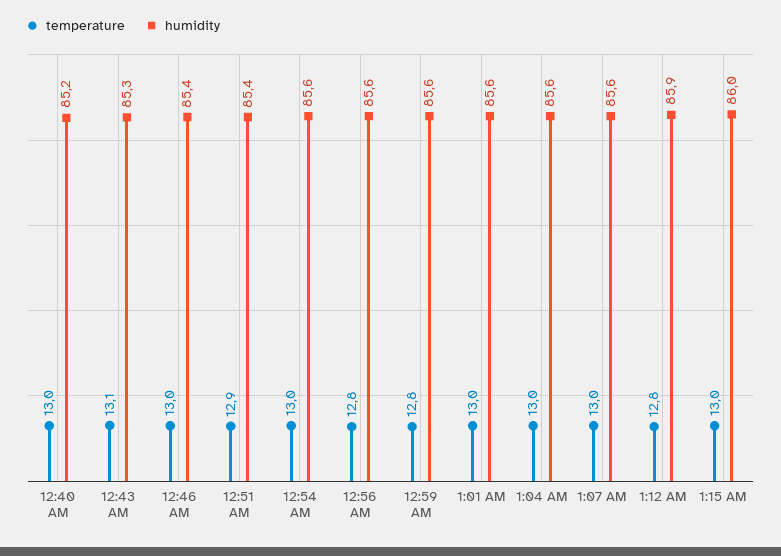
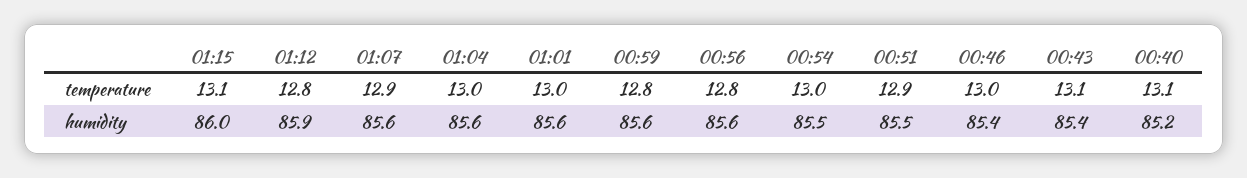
temperature, 12:40 AM: 13 -> 13.1
humidity, 12:43 AM: 85.3 -> 85.4
humidity, 12:51 AM: 85.4 -> 85.5
humidity, 12:54 AM: 85.6 -> 85.5
temperature, 1:07 AM: 13 -> 12.9
temperature, 1:15 AM: 13 -> 13.1

